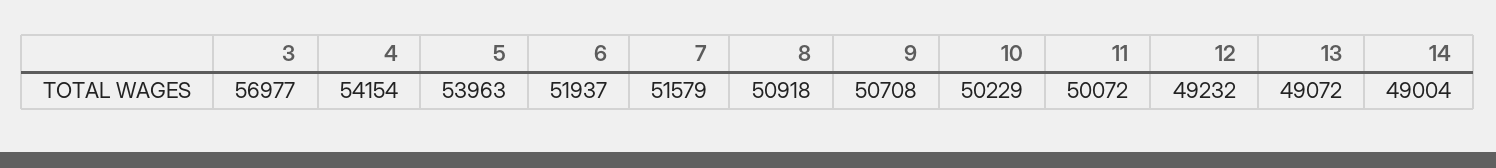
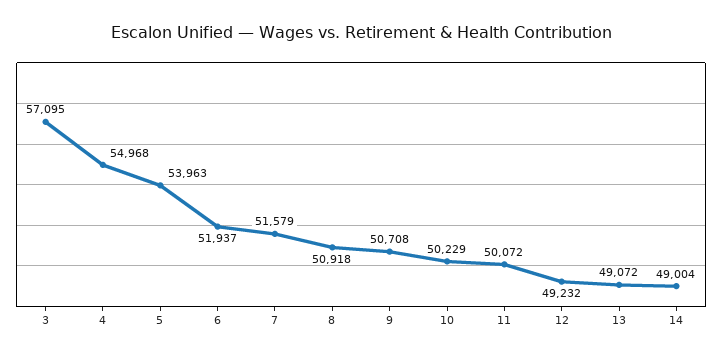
3: 56977 -> 57095
4: 54154 -> 54968

